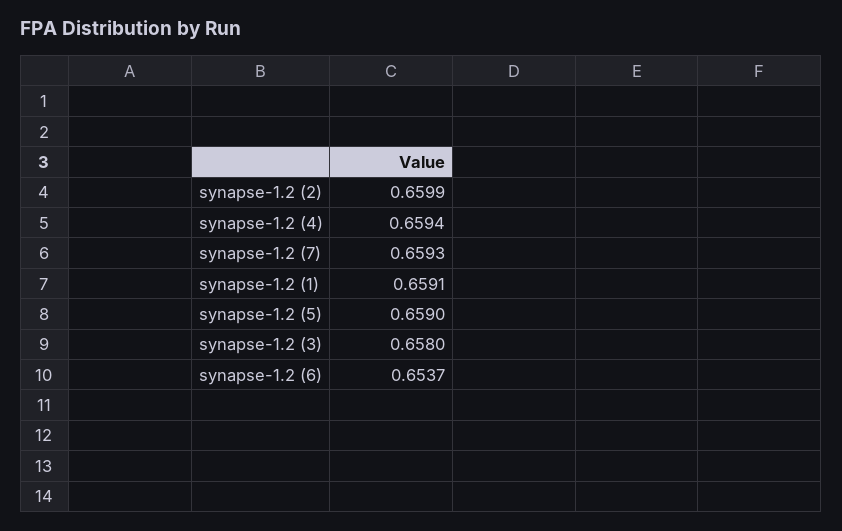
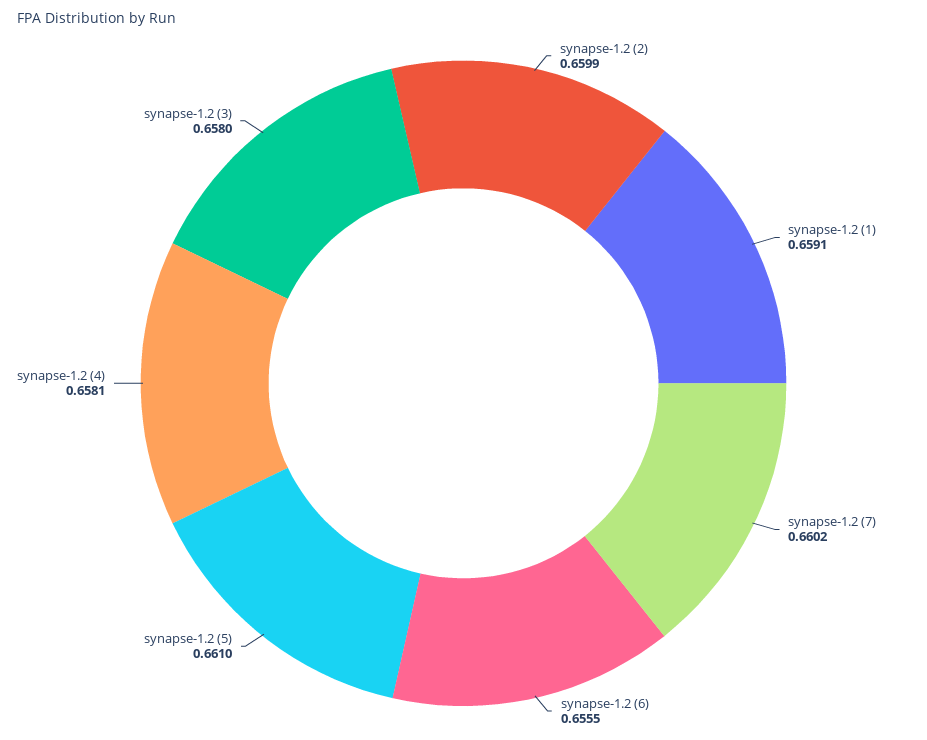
synapse-1.2 (4): 0.6594 -> 0.6581
synapse-1.2 (7): 0.6593 -> 0.6602
synapse-1.2 (5): 0.659 -> 0.661
synapse-1.2 (6): 0.6537 -> 0.6555

